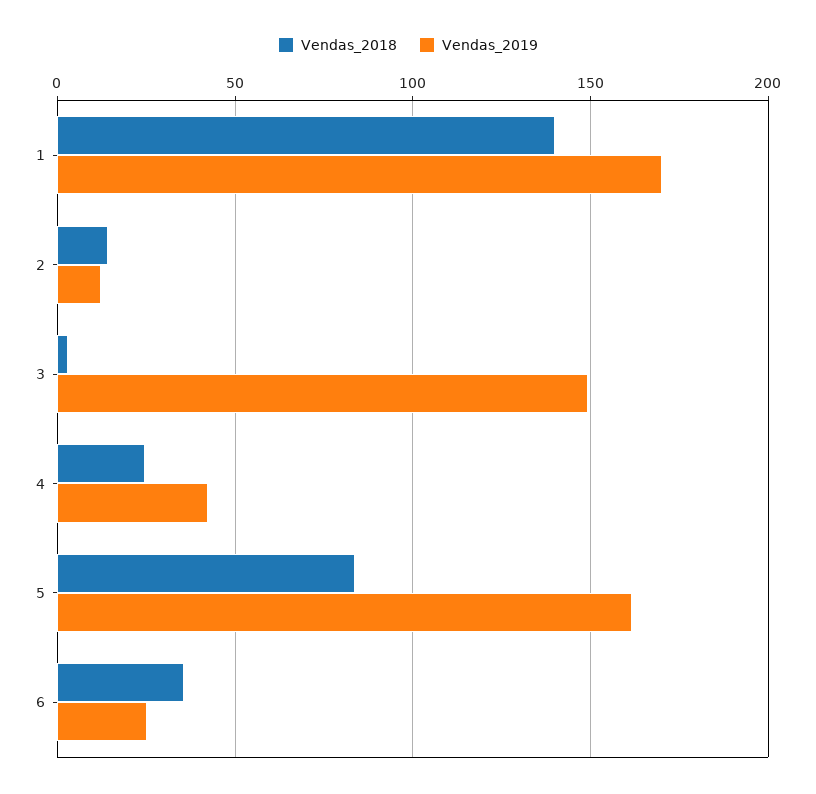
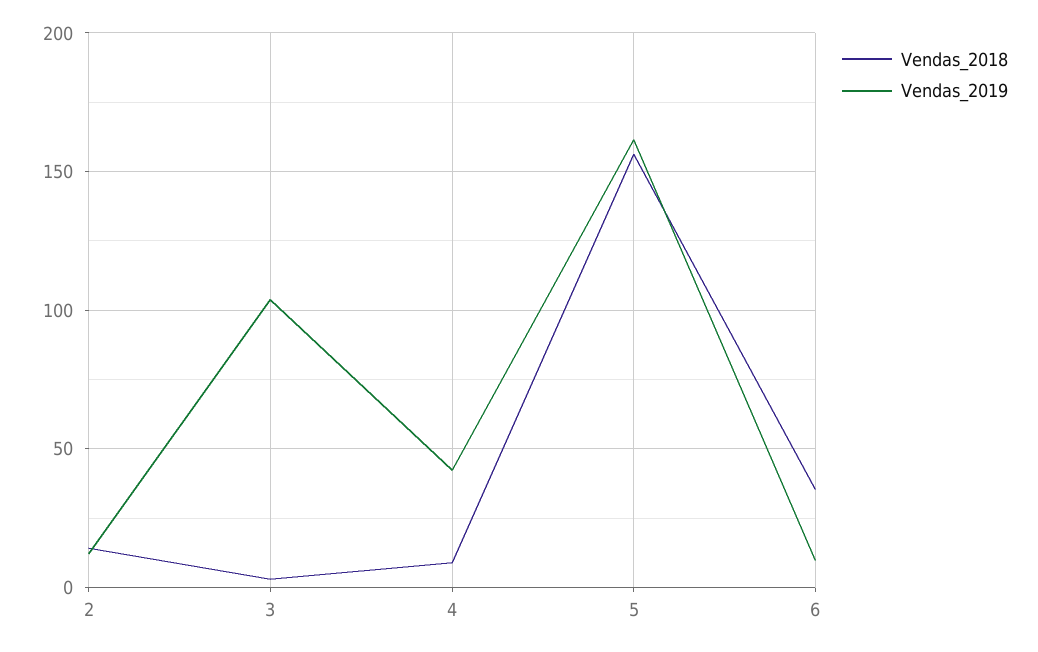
Vendas_2018, 1: 140 -> none
Vendas_2019, 1: 170 -> none
Vendas_2019, 3: 150 -> 105
Vendas_2018, 4: 25 -> 10
Vendas_2018, 5: 85 -> 155
Vendas_2019, 6: 25 -> 10

